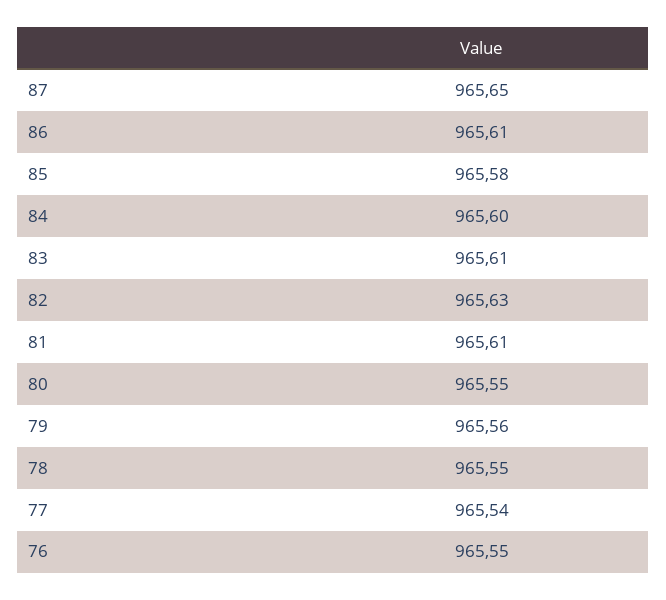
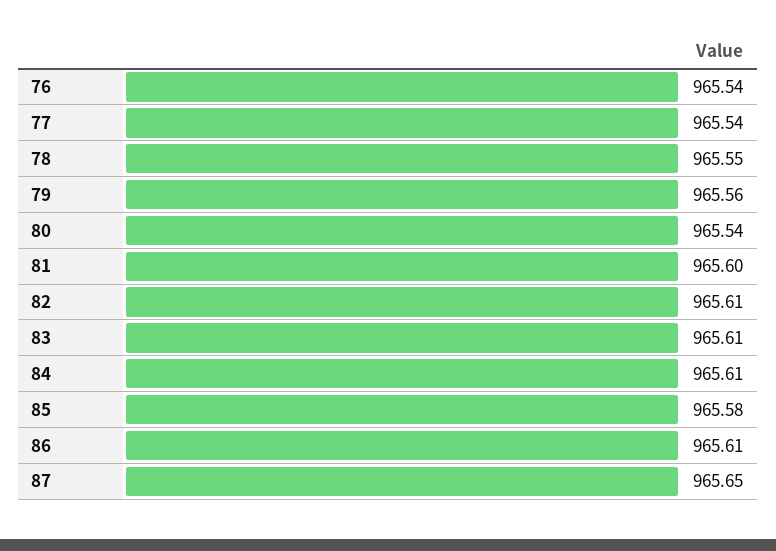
84: 965.6 -> 965.61
82: 965.63 -> 965.61
81: 965.61 -> 965.6
80: 965.55 -> 965.54
76: 965.55 -> 965.54

